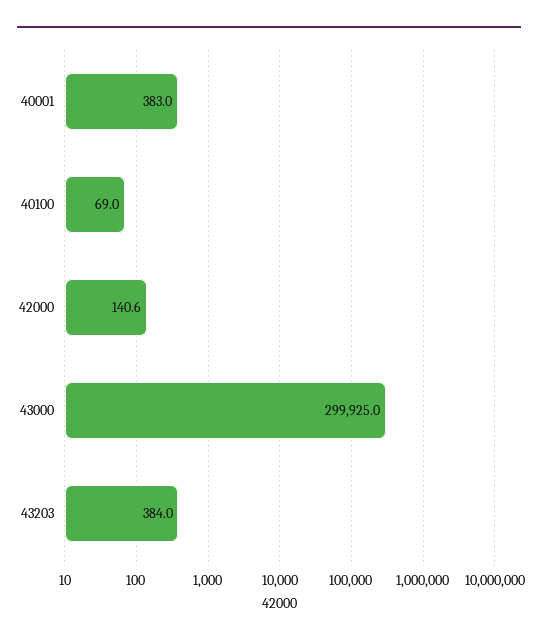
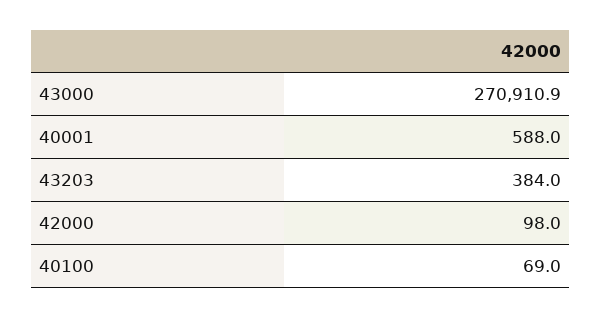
40001: 383 -> 588
42000: 140.6 -> 98
43000: 299925 -> 270910.9

